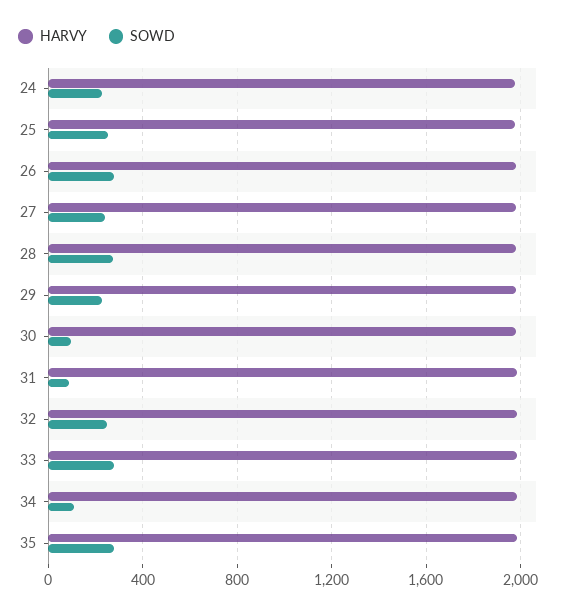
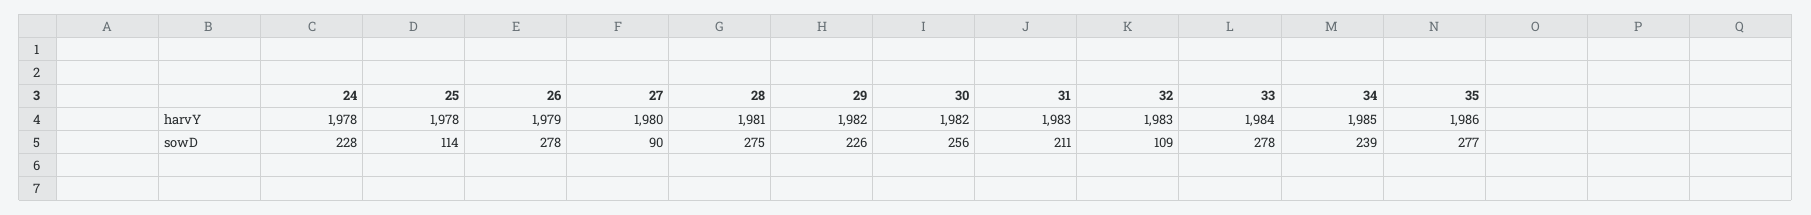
SOWD, 25: 250 -> 114
SOWD, 27: 250 -> 90
SOWD, 30: 100 -> 256
SOWD, 31: 100 -> 211
SOWD, 32: 250 -> 109
SOWD, 34: 100 -> 239

